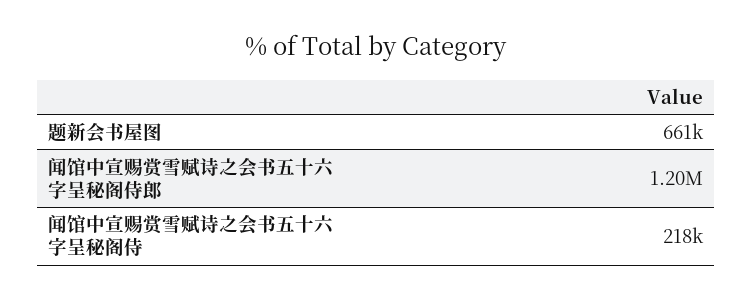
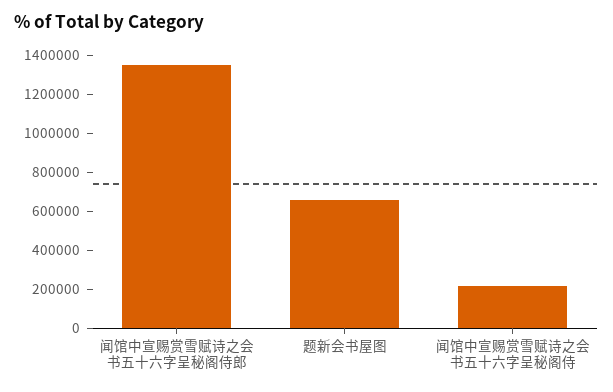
闻馆中宣赐赏雪赋诗之会书五十六字呈秘阁侍郎: 1200000 -> 1350000

